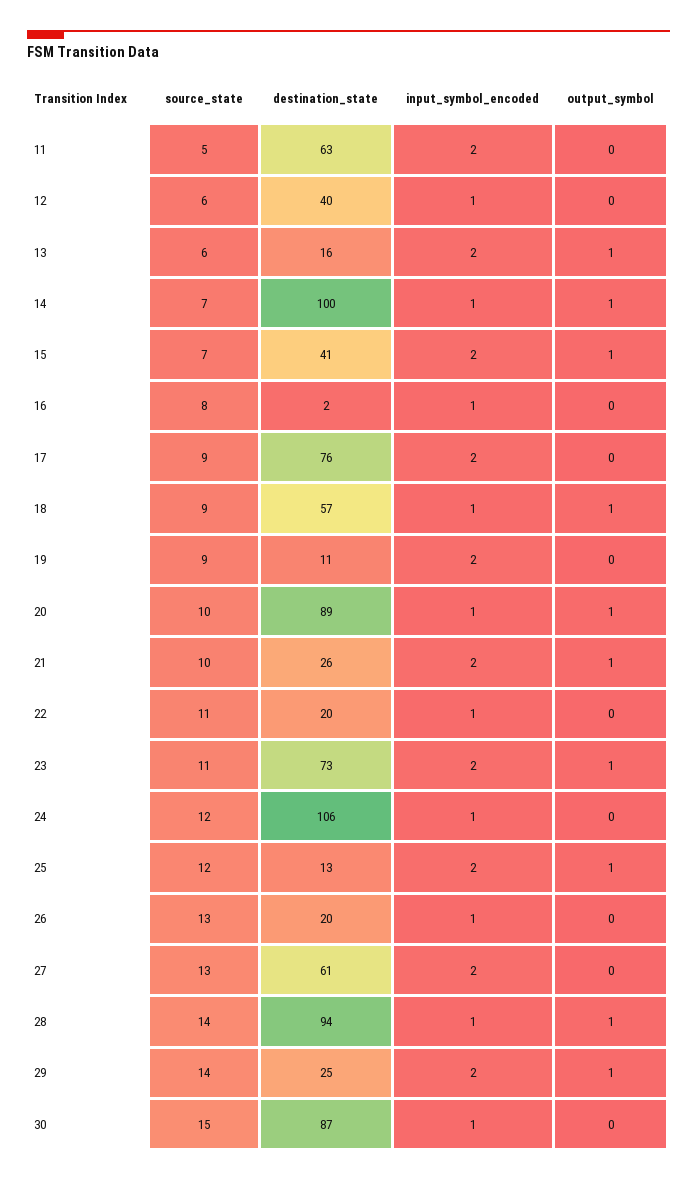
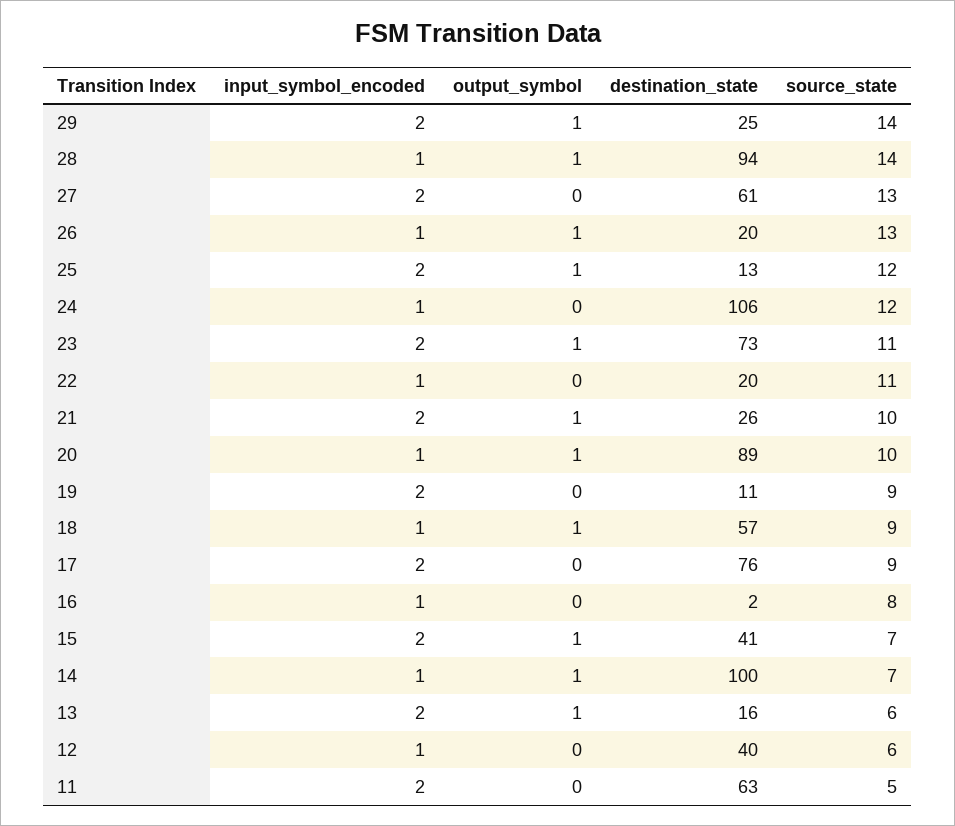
output_symbol, 26: 0 -> 1
source_state, 30: 15 -> none
destination_state, 30: 87 -> none
input_symbol_encoded, 30: 1 -> none
output_symbol, 30: 0 -> none

